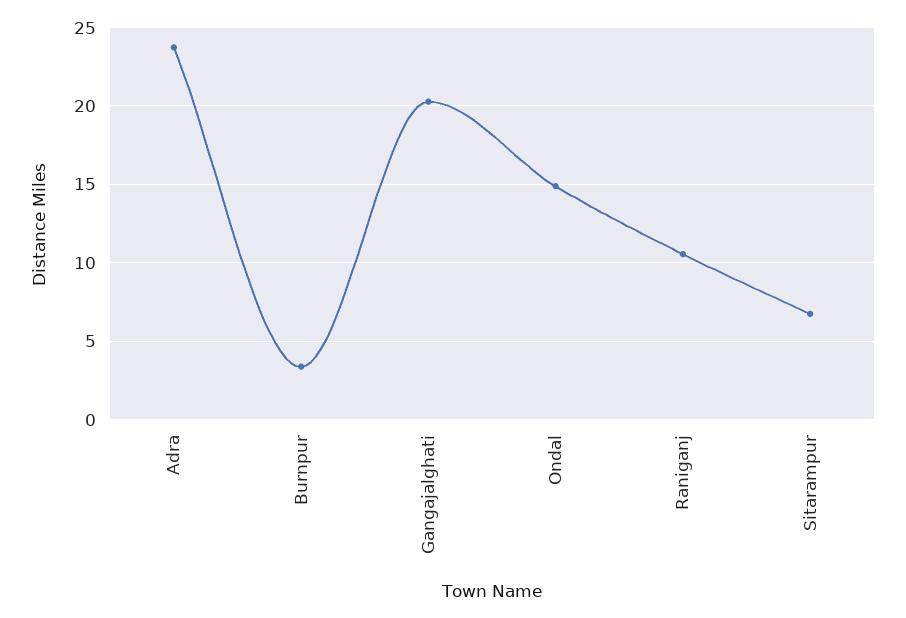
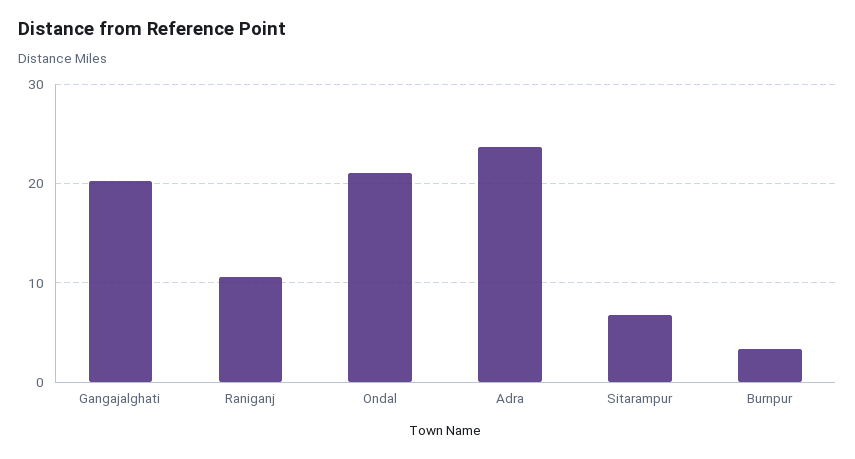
Ondal: 15 -> 21

